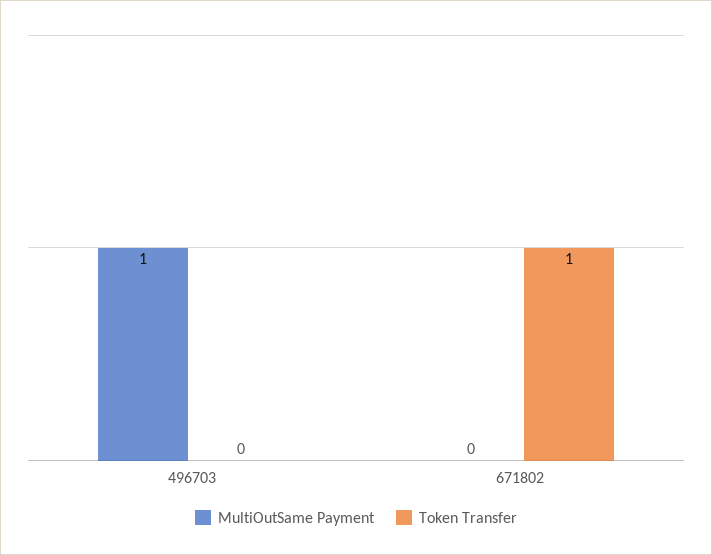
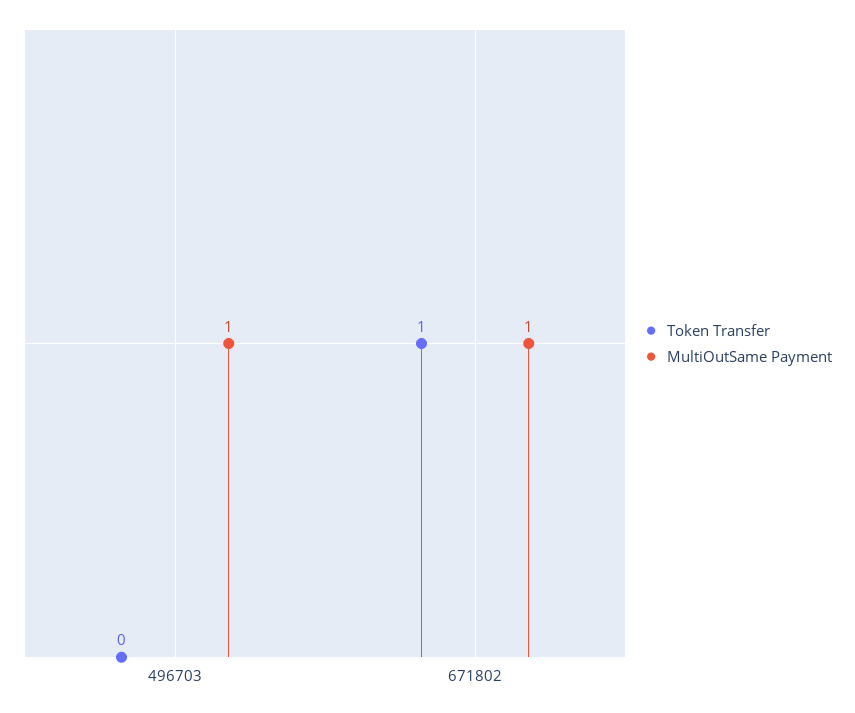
MultiOutSame Payment, 671802: 0 -> 1

